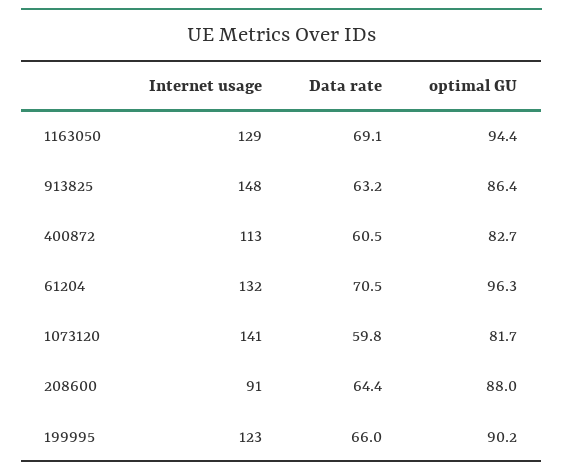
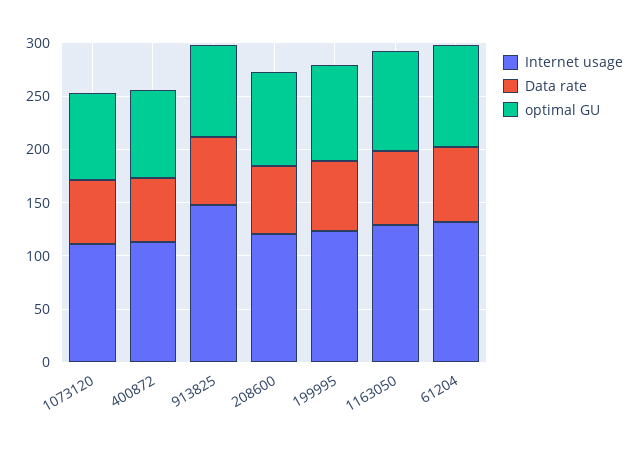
Internet usage, 1073120: 141 -> 110
Internet usage, 208600: 91 -> 120

